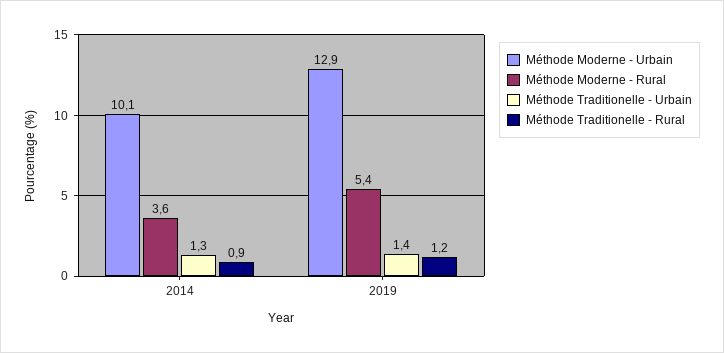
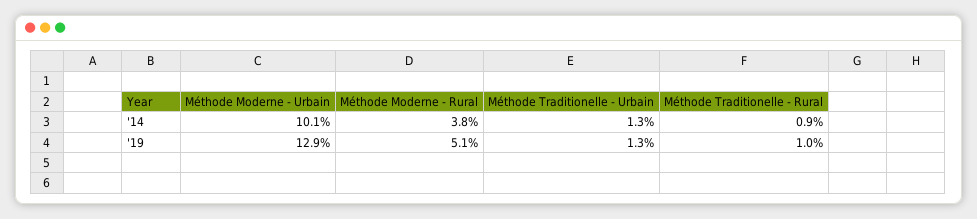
Méthode Moderne - Rural, 2014: 3.6 -> 3.8
Méthode Moderne - Rural, 2019: 5.4 -> 5.1
Méthode Traditionelle - Urbain, 2019: 1.4 -> 1.3
Méthode Traditionelle - Rural, 2019: 1.2 -> 1

